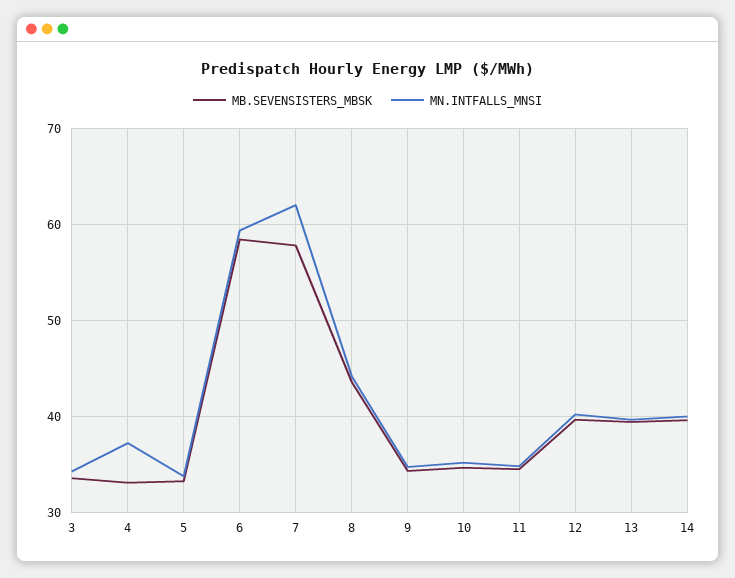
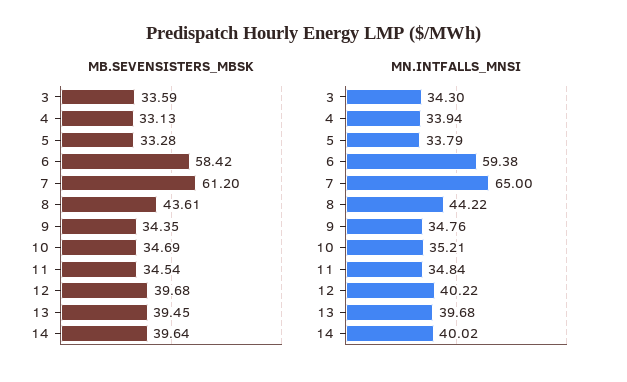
MN.INTFALLS_MNSI, 4: 37 -> 33.94
MB.SEVENSISTERS_MBSK, 7: 58 -> 61.2
MN.INTFALLS_MNSI, 7: 62 -> 65

